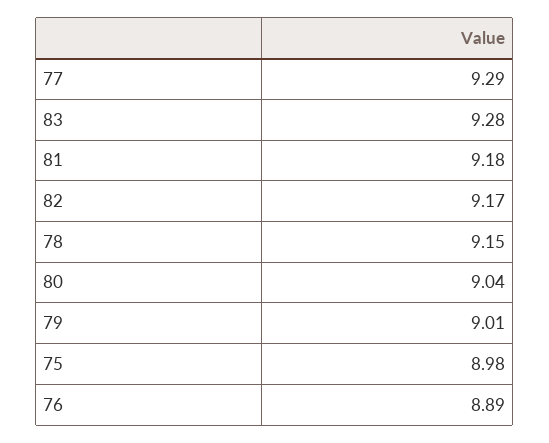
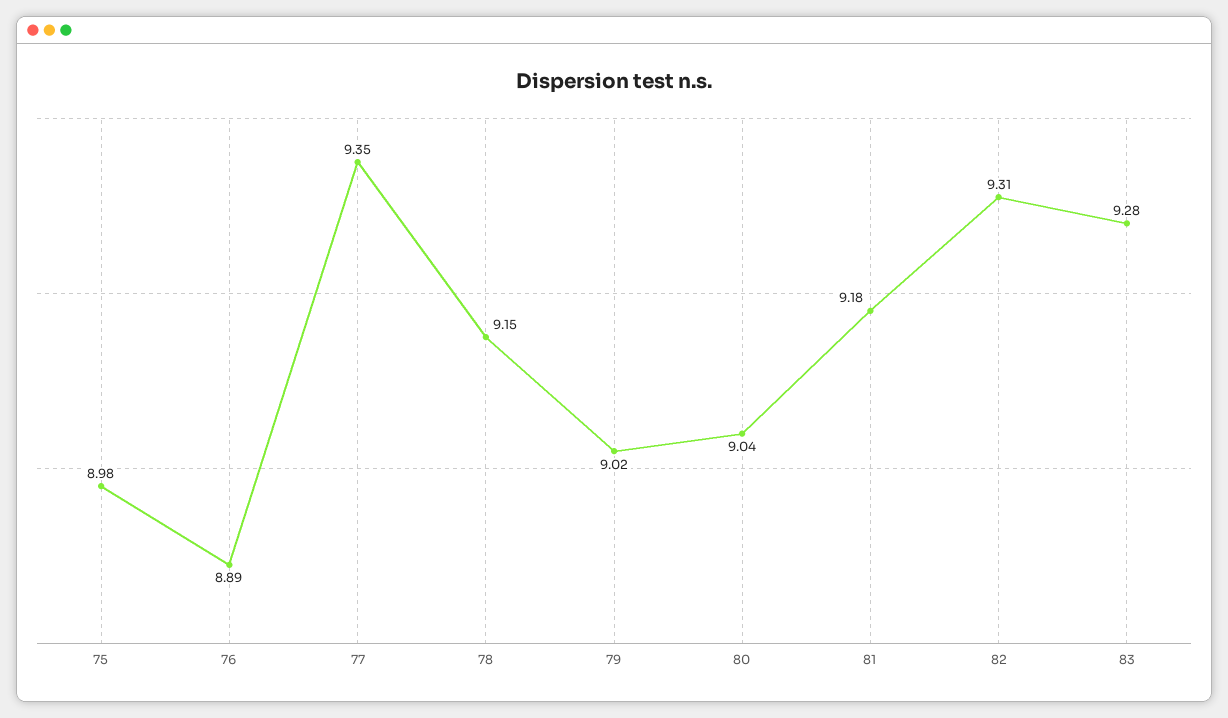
77: 9.29 -> 9.35
82: 9.17 -> 9.31
79: 9.01 -> 9.02

